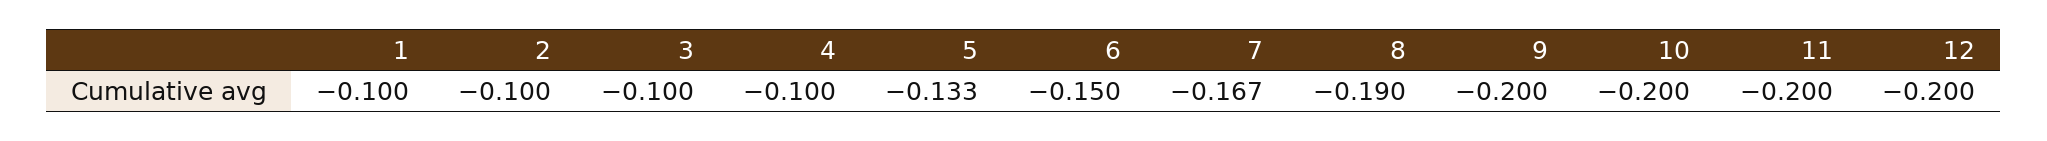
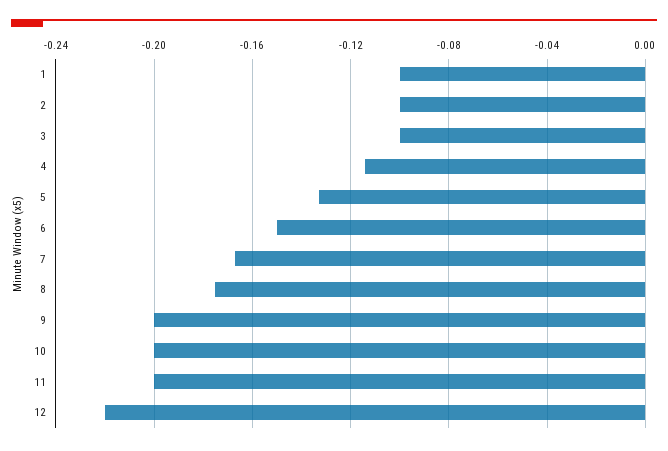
4: -0.1 -> -0.115
8: -0.19 -> -0.175
12: -0.2 -> -0.22

